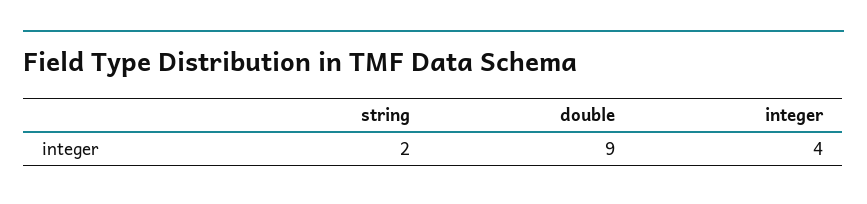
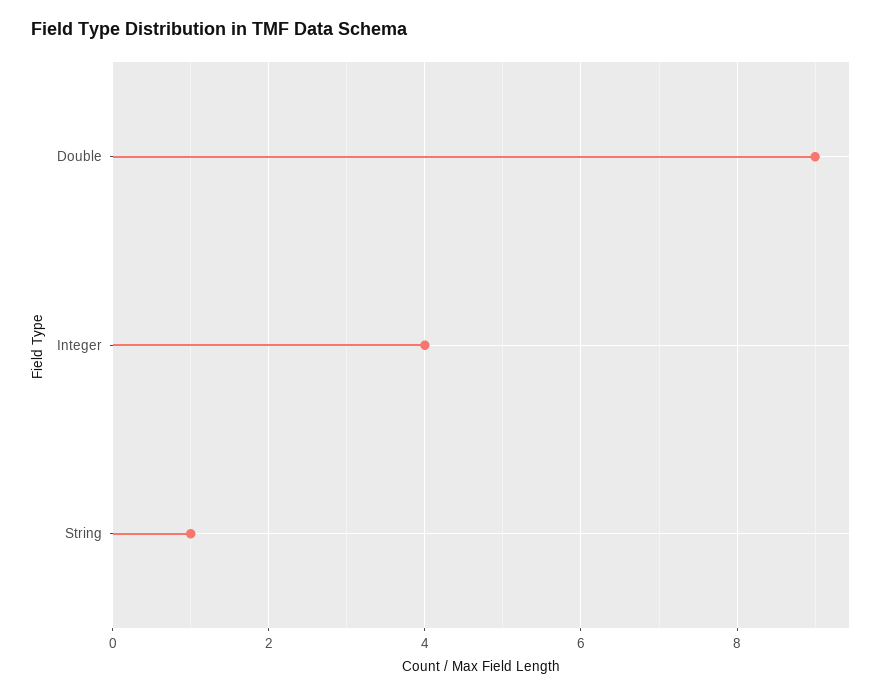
string: 2 -> 1

